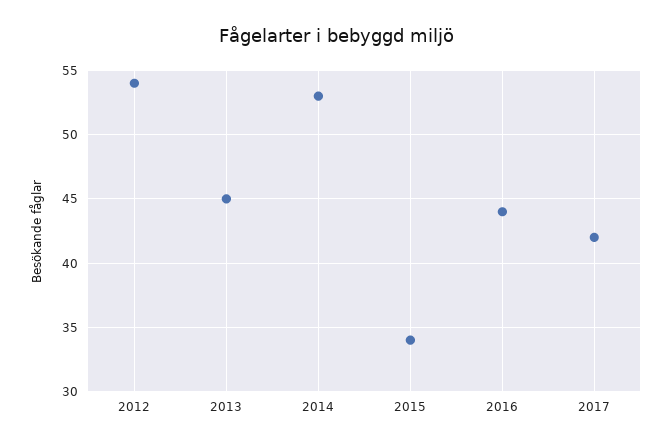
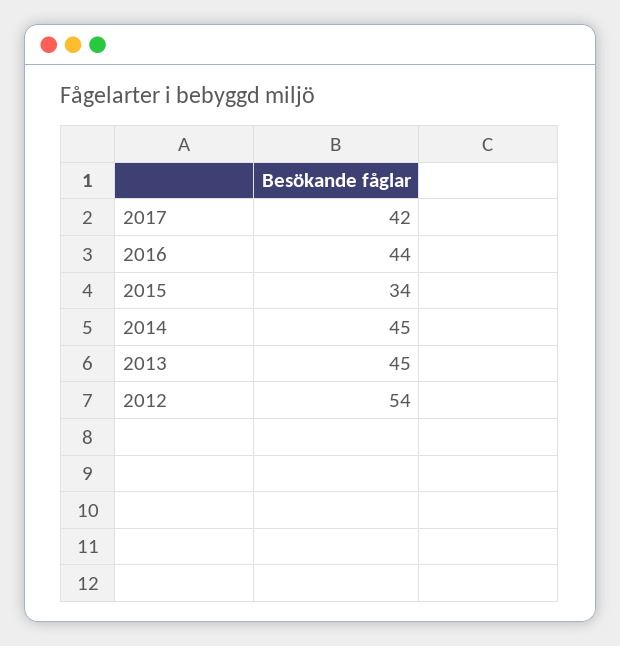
2014: 53 -> 45

